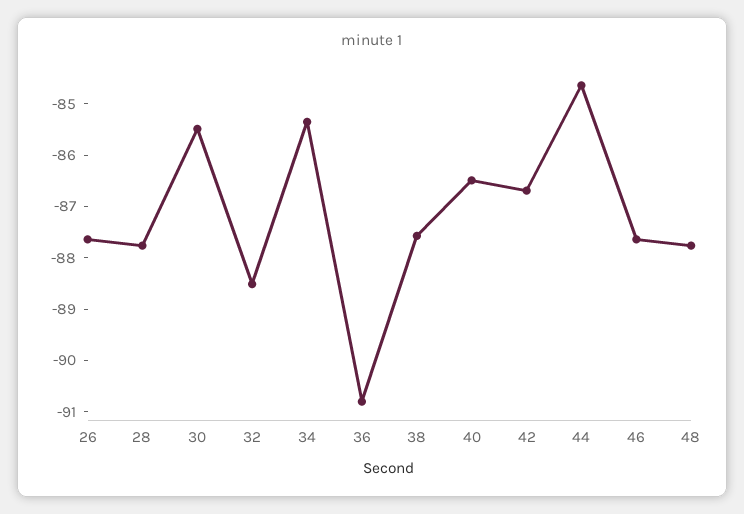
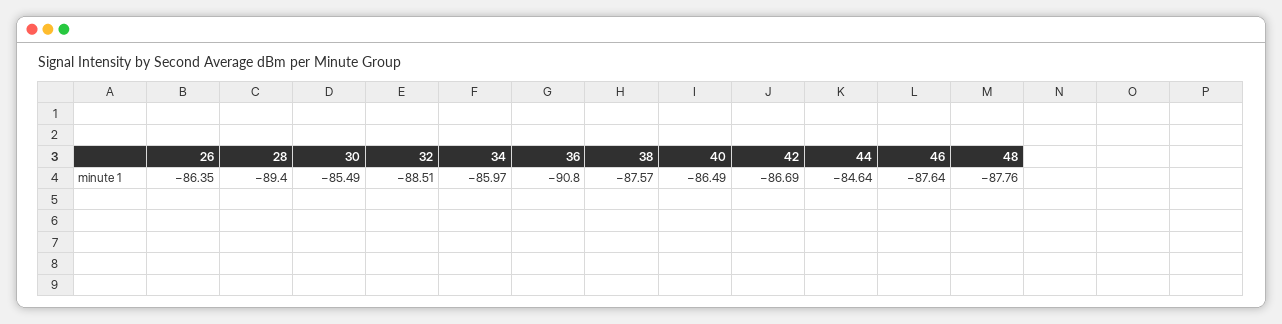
26: -87.6 -> -86.35
28: -87.8 -> -89.4
34: -85.4 -> -85.97

